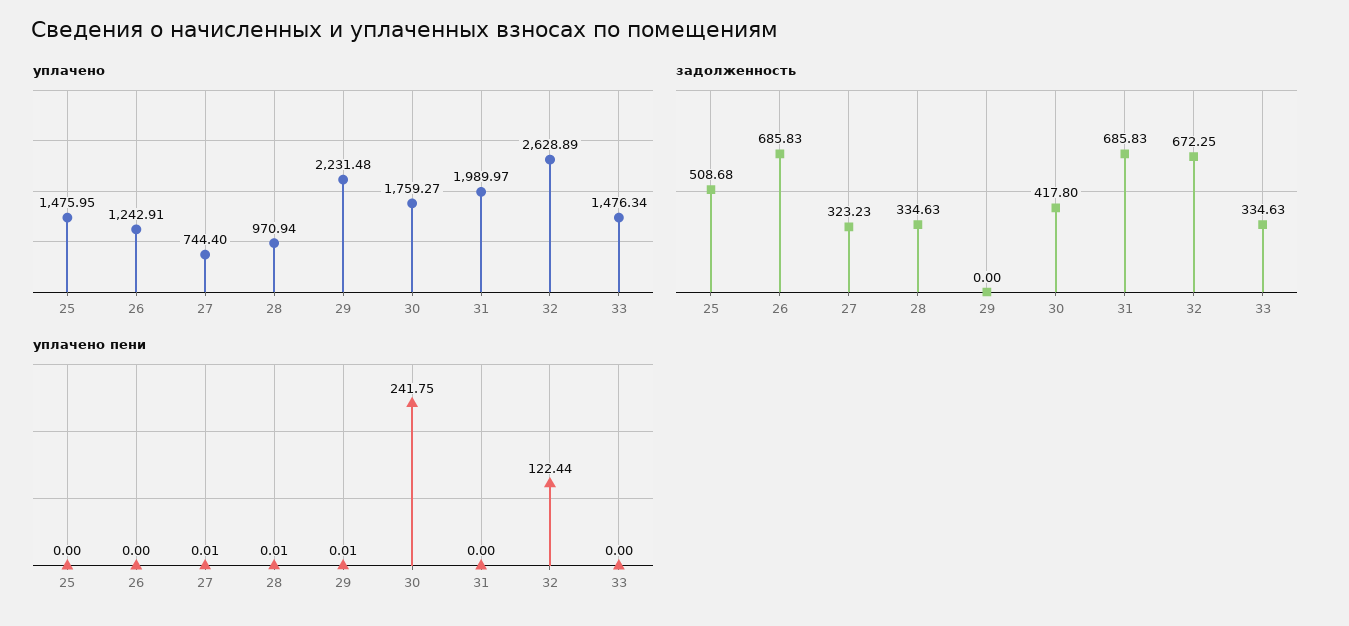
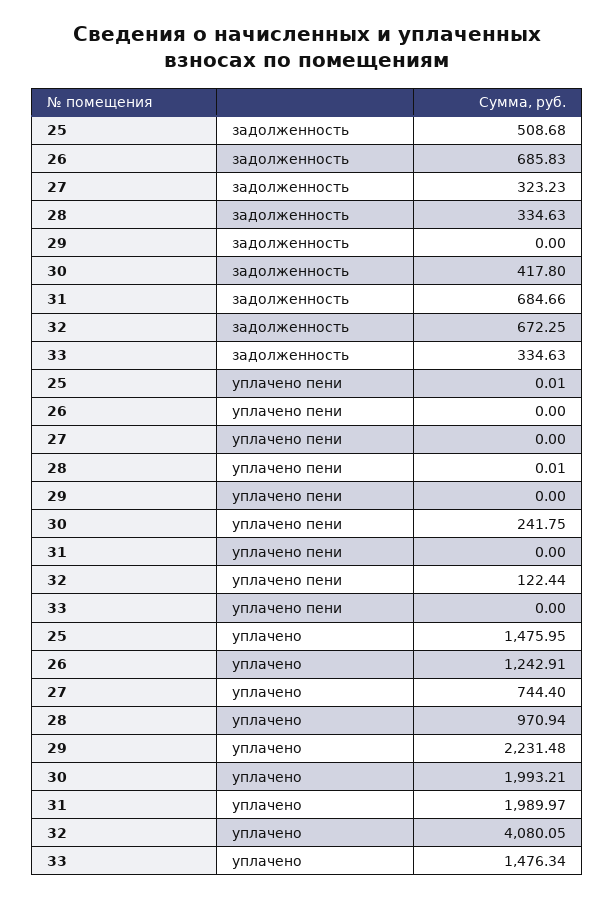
уплачено, 30: 1759.27 -> 1993.21
уплачено, 32: 2628.89 -> 4080.05
задолженность, 31: 685.83 -> 684.66
уплачено пени, 25: 0 -> 0.01
уплачено пени, 27: 0.01 -> 0
уплачено пени, 29: 0.01 -> 0

